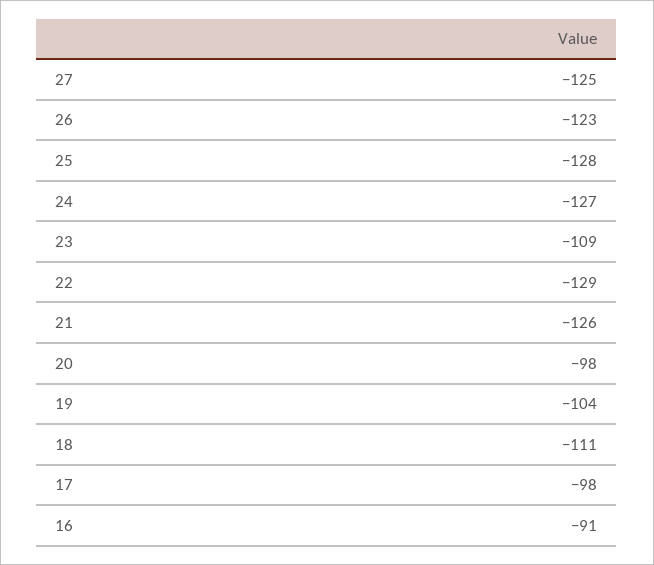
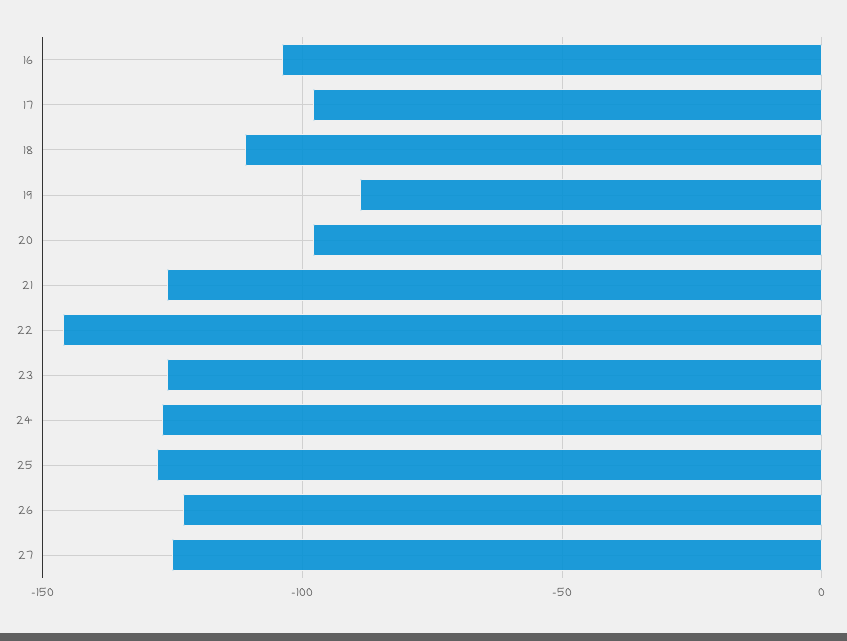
23: -109 -> -125
22: -129 -> -145
19: -104 -> -90
16: -91 -> -105

